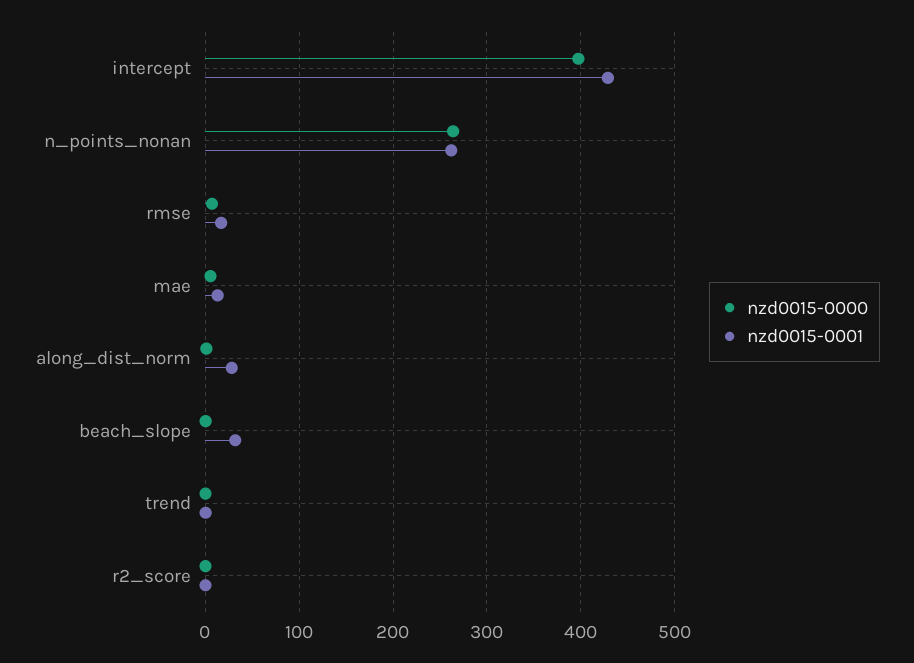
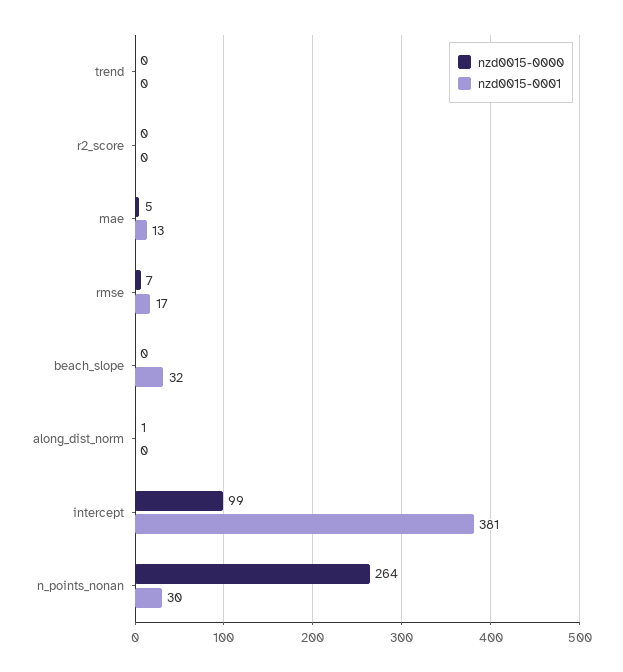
nzd0015-0000, intercept: 400 -> 99
nzd0015-0001, intercept: 430 -> 381
nzd0015-0001, n_points_nonan: 260 -> 30
nzd0015-0001, along_dist_norm: 30 -> 0

